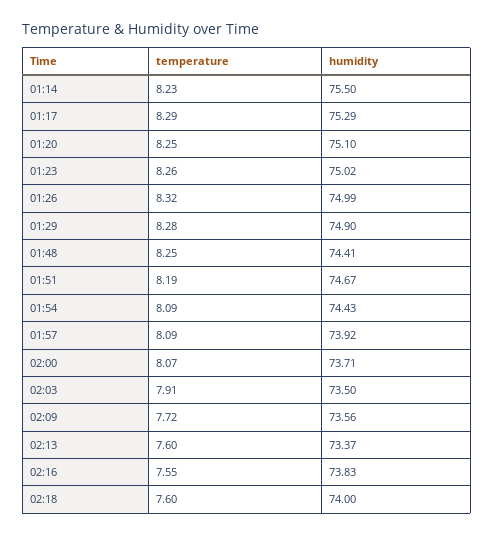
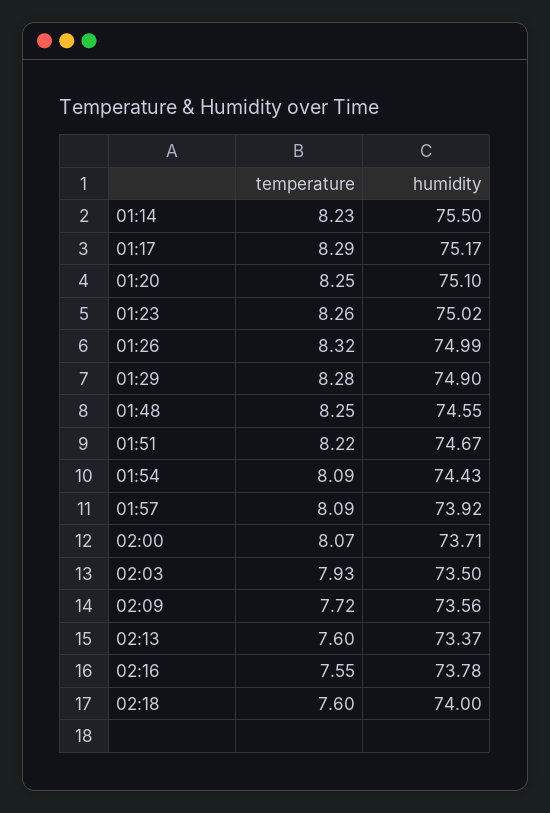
humidity, 01:17: 75.29 -> 75.17
humidity, 01:48: 74.41 -> 74.55
temperature, 01:51: 8.19 -> 8.22
temperature, 02:03: 7.91 -> 7.93
humidity, 02:16: 73.83 -> 73.78

